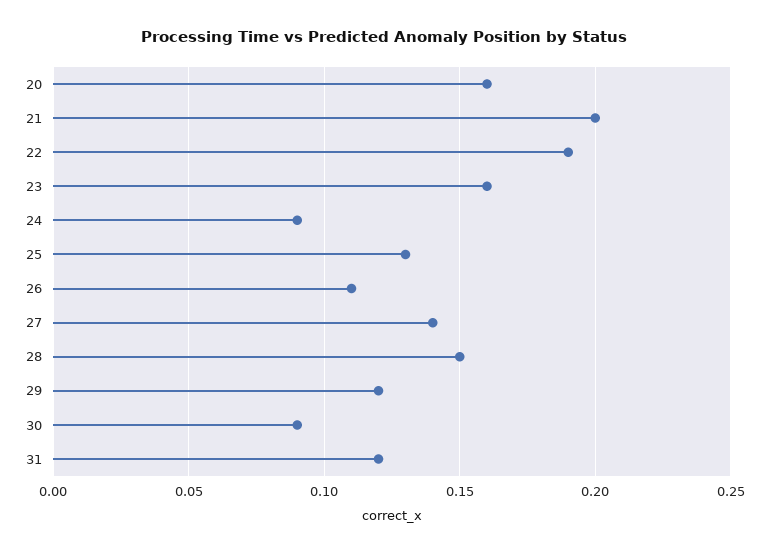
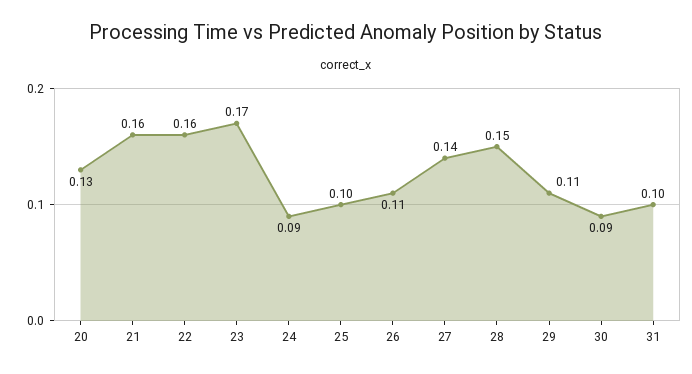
20: 0.16 -> 0.13
21: 0.2 -> 0.16
22: 0.19 -> 0.16
23: 0.16 -> 0.17
25: 0.13 -> 0.1
29: 0.12 -> 0.11
31: 0.12 -> 0.1

